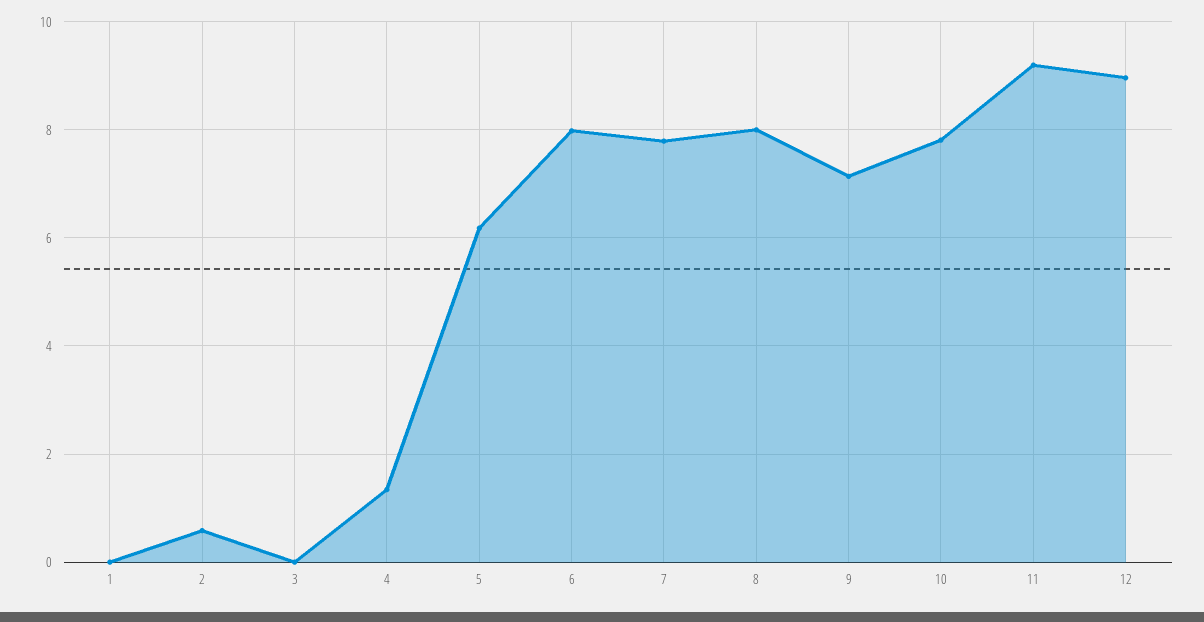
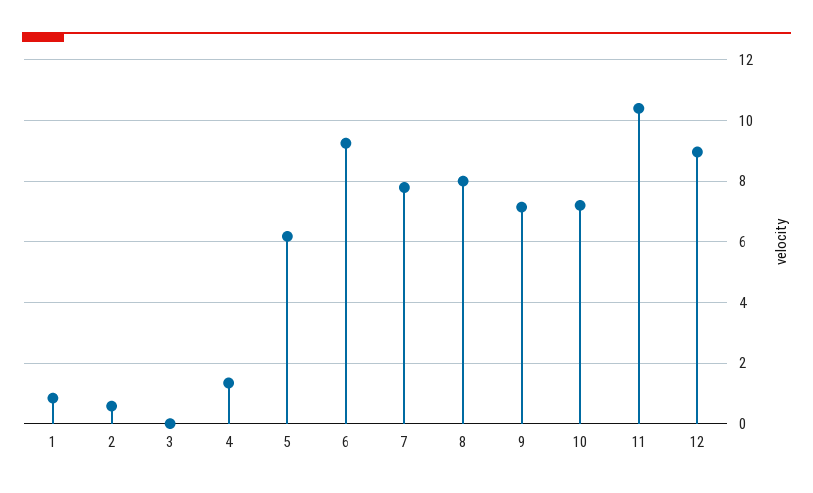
1: 0 -> 0.8
6: 8 -> 9.2
10: 7.8 -> 7.2
11: 9.2 -> 10.4

